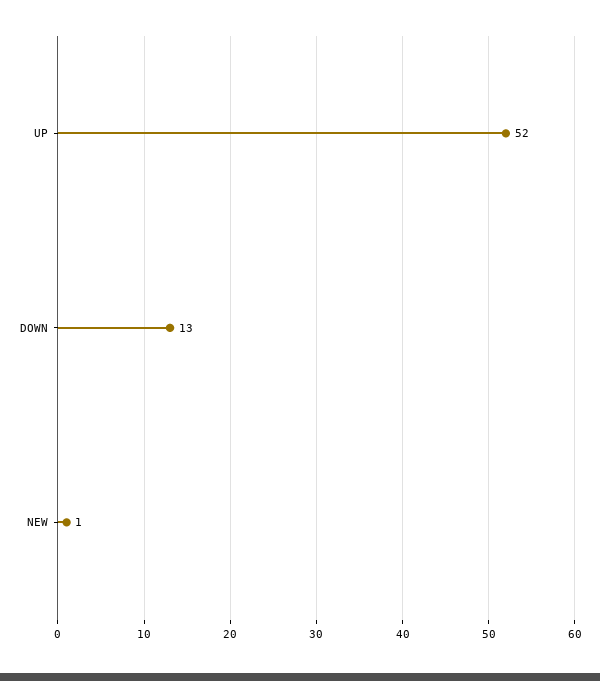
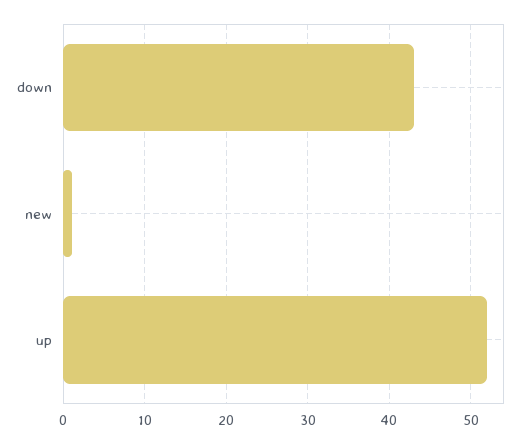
DOWN: 13 -> 43

